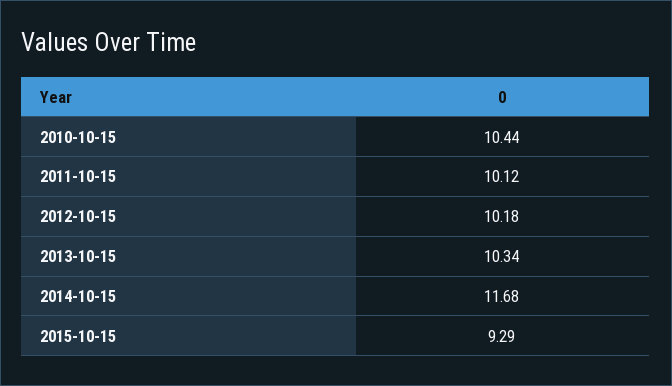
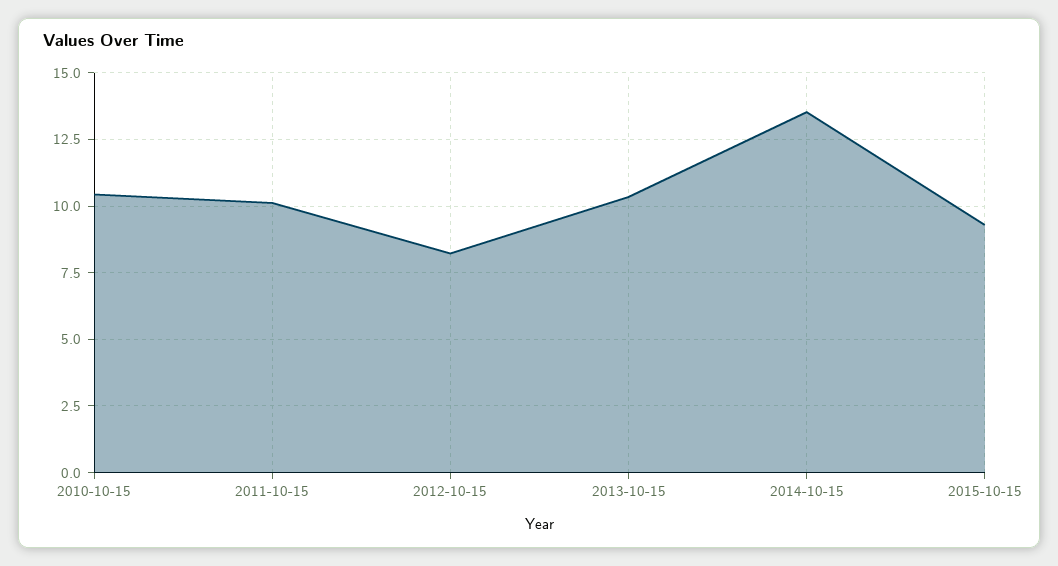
2012-10-15: 10.18 -> 8.25
2014-10-15: 11.68 -> 13.5

